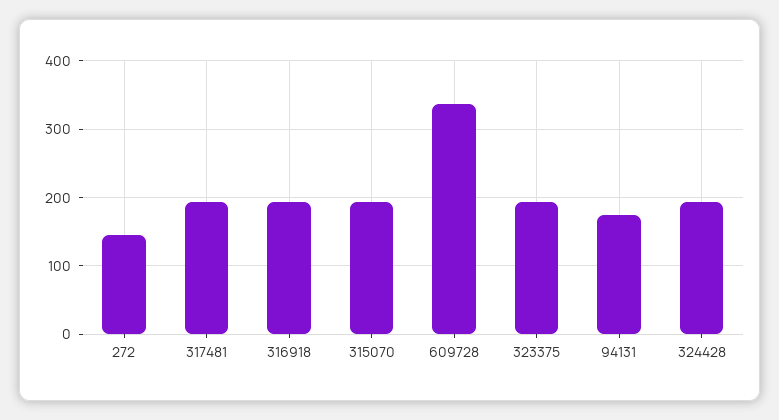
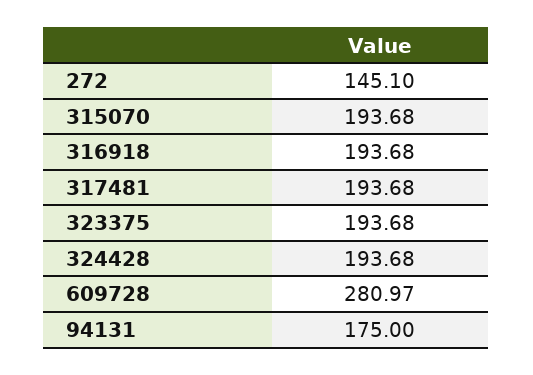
609728: 340 -> 280.97

